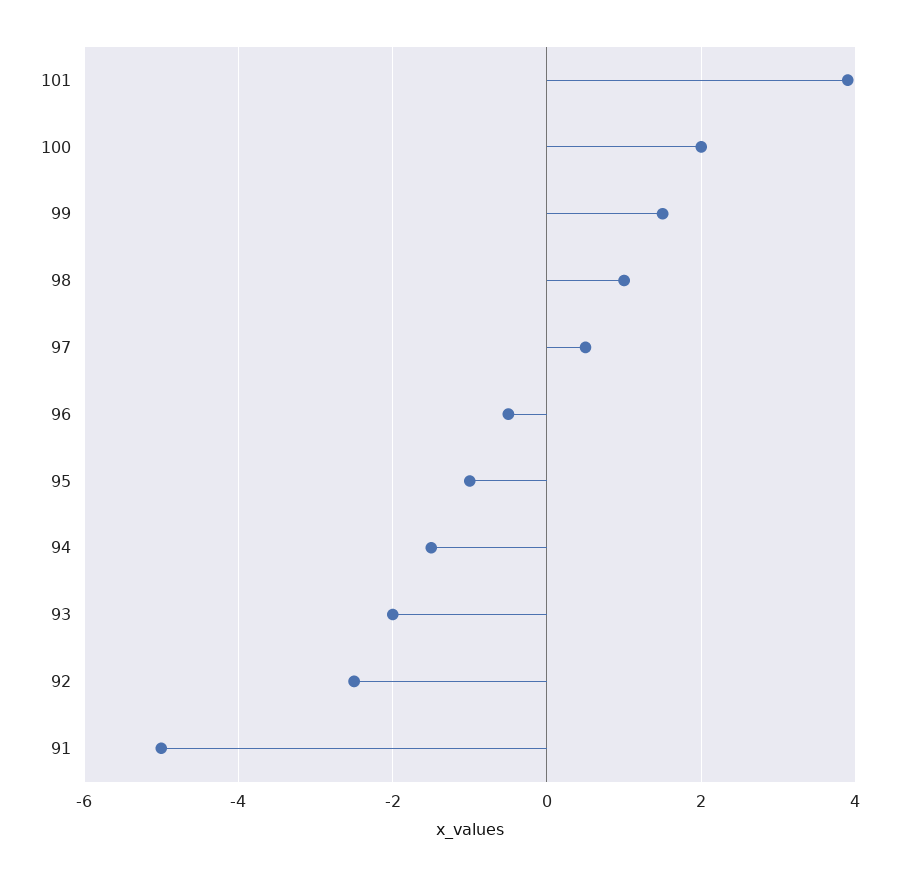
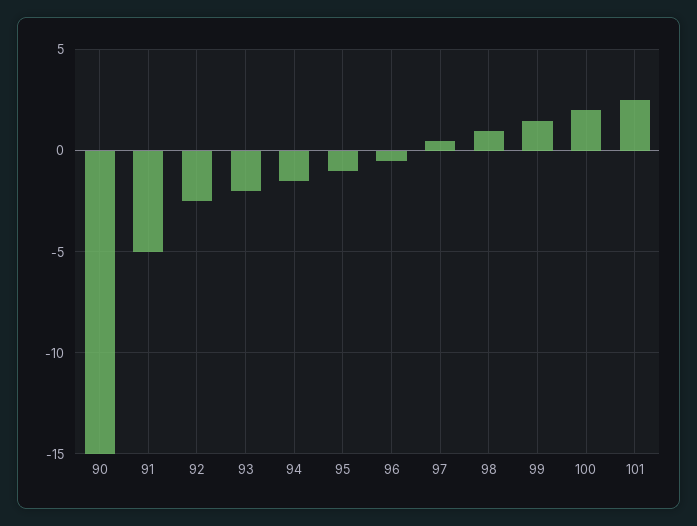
101: 4 -> 2.5
90: none -> -15

